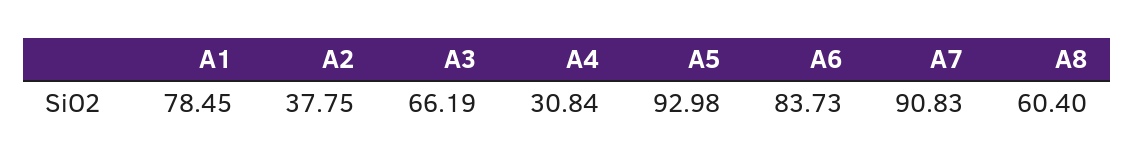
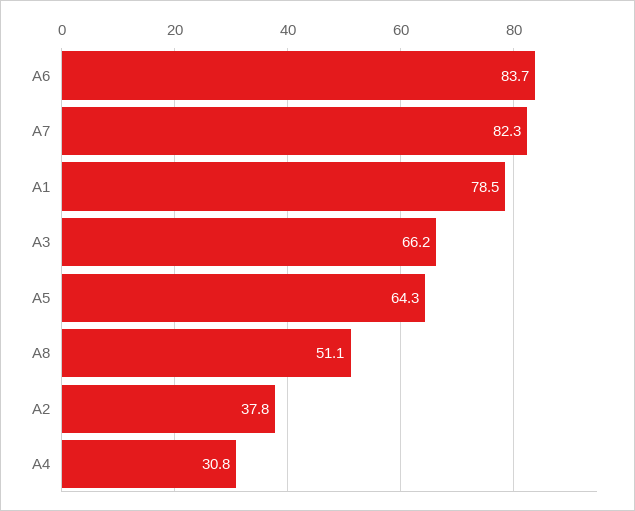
A5: 92.98 -> 64.3
A7: 90.83 -> 82.3
A8: 60.4 -> 51.1

